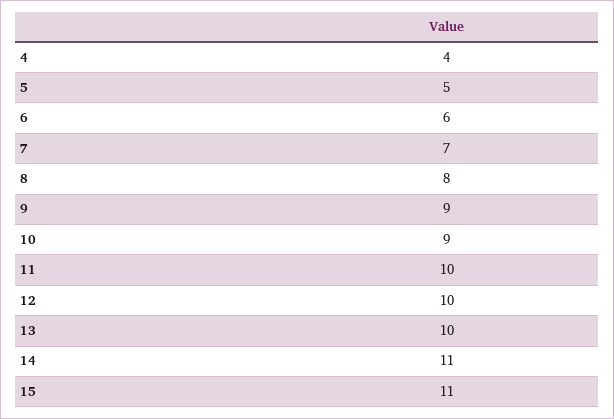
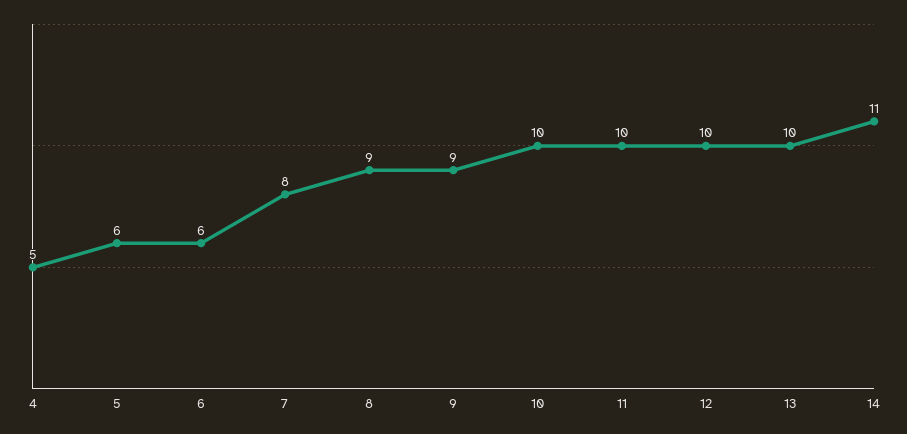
4: 4 -> 5
5: 5 -> 6
7: 7 -> 8
8: 8 -> 9
10: 9 -> 10
15: 11 -> none

